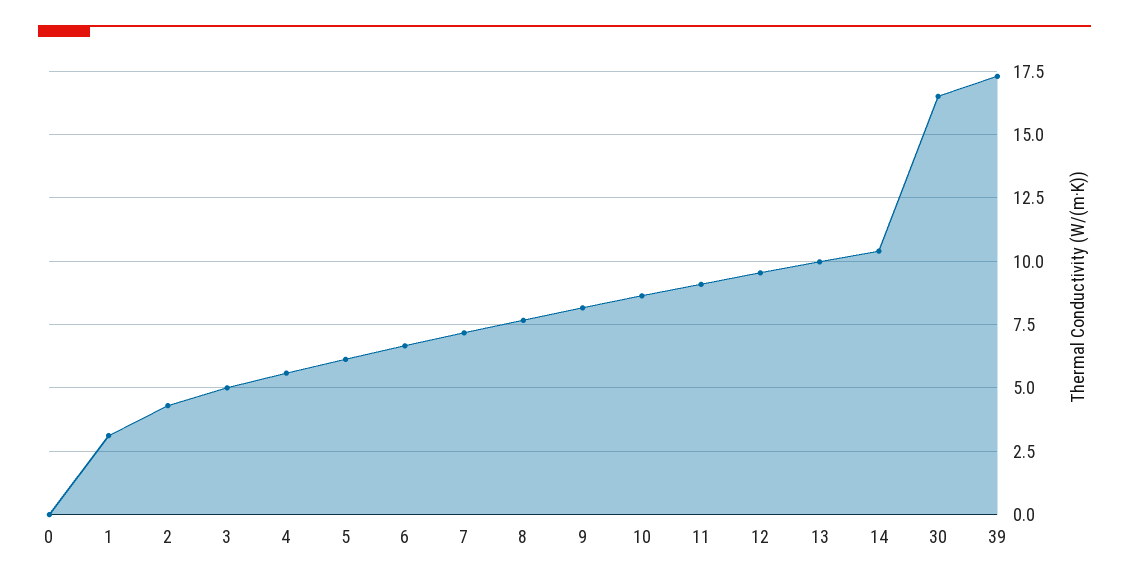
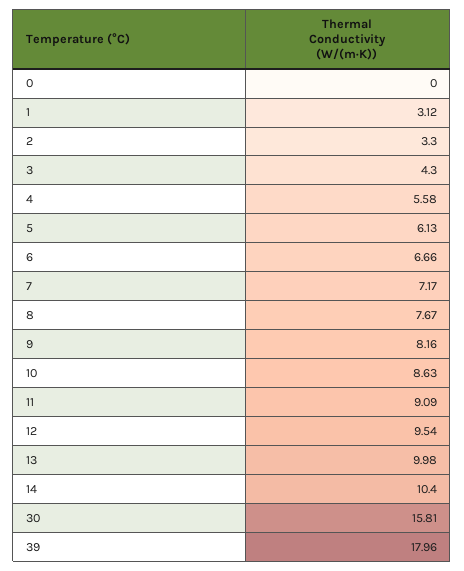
2: 4.25 -> 3.3
3: 5 -> 4.3
30: 16.5 -> 15.81
39: 17.25 -> 17.96

